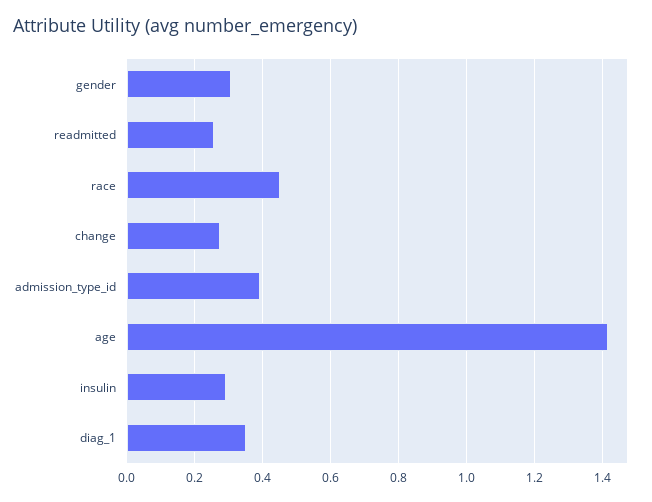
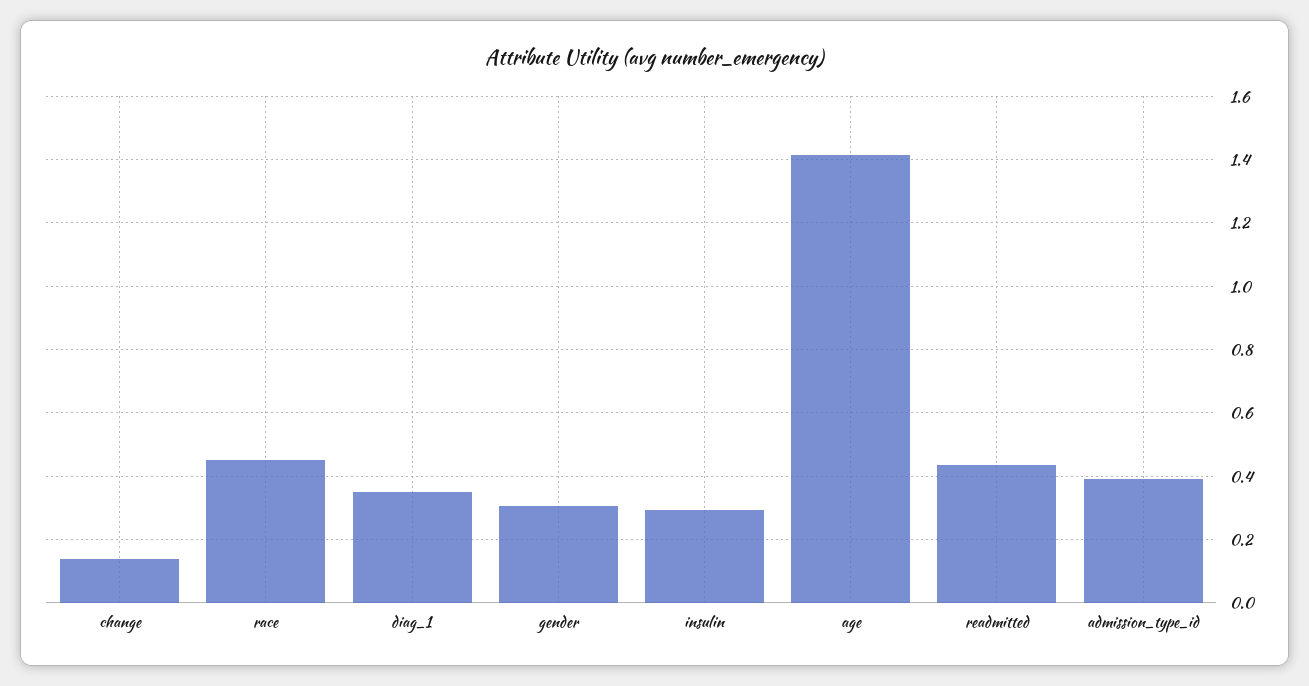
readmitted: 0.26 -> 0.44
change: 0.28 -> 0.14

